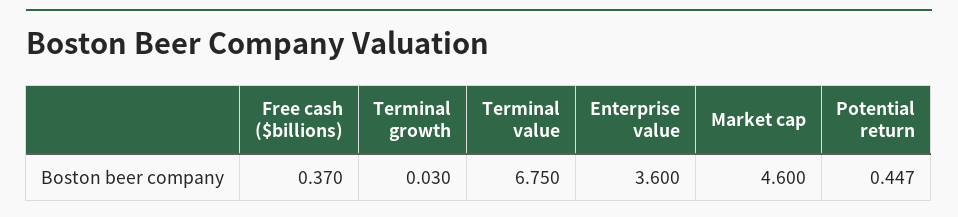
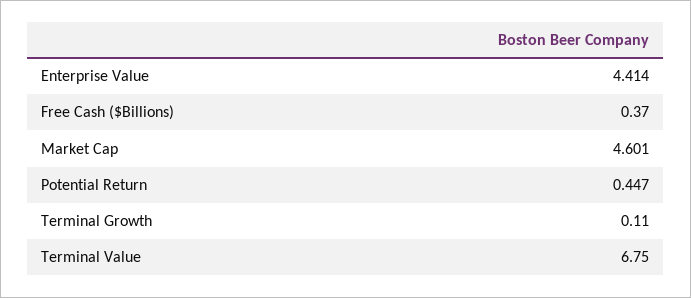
Terminal growth: 0.03 -> 0.11
Enterprise value: 3.6 -> 4.414
Market cap: 4.6 -> 4.601

